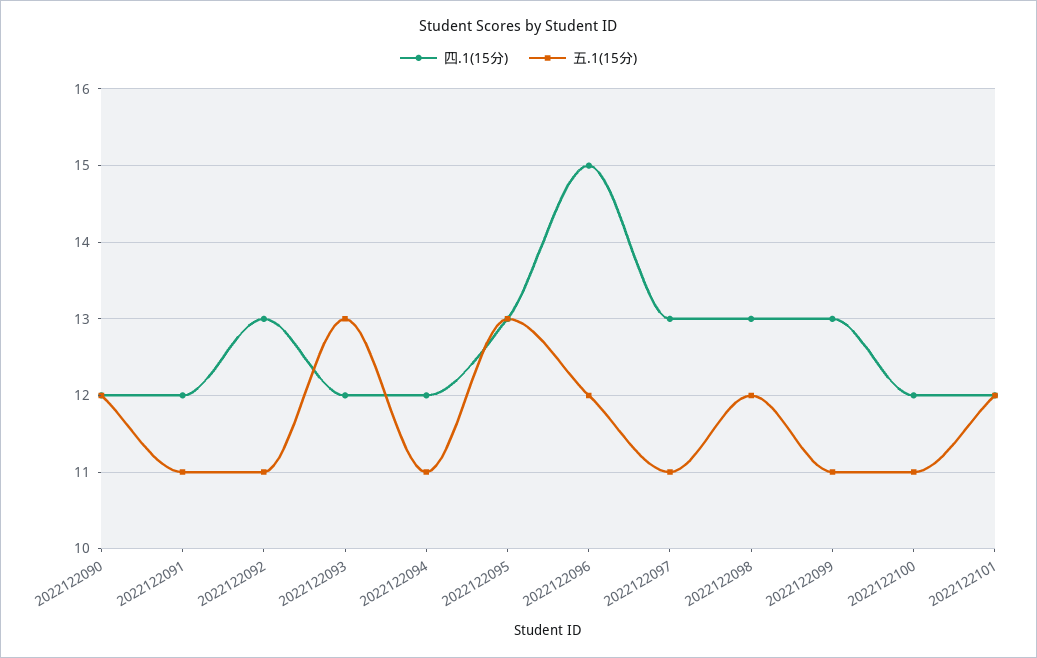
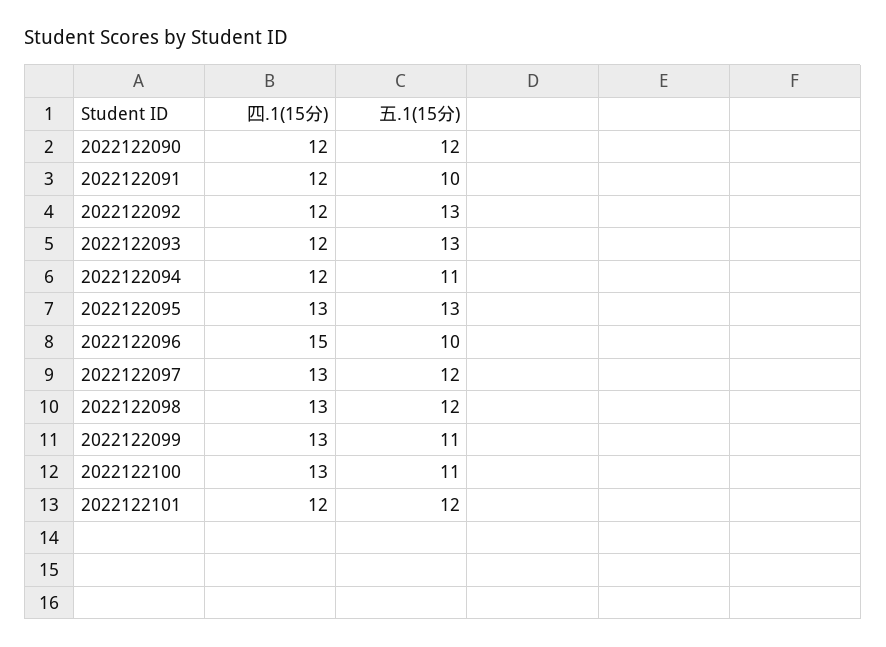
五.1(15分), 2022122091: 11 -> 10
四.1(15分), 2022122092: 13 -> 12
五.1(15分), 2022122092: 11 -> 13
五.1(15分), 2022122096: 12 -> 10
五.1(15分), 2022122097: 11 -> 12
四.1(15分), 2022122100: 12 -> 13

